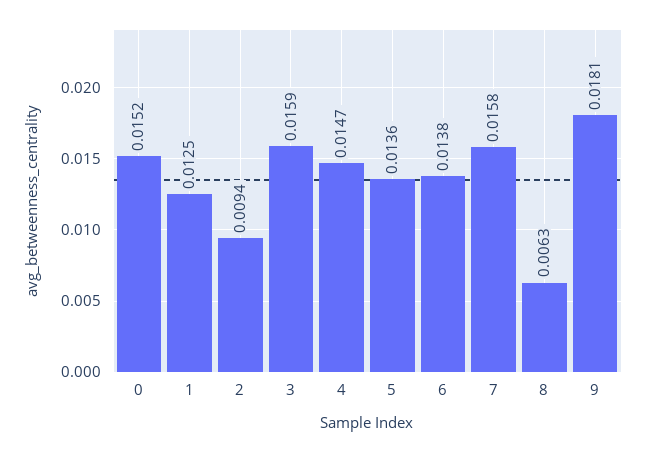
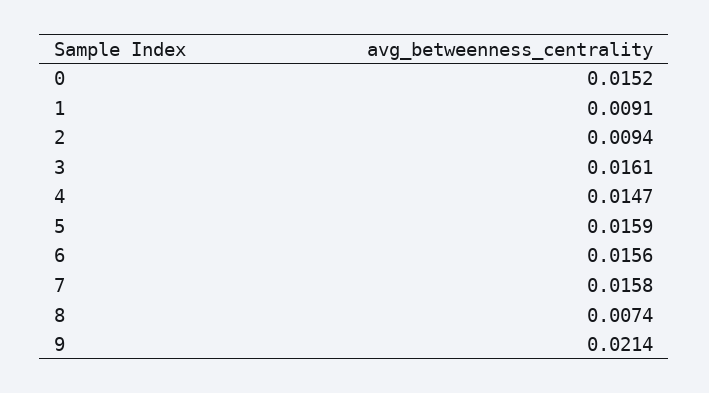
1: 0.0125 -> 0.0091
3: 0.0159 -> 0.0161
5: 0.0136 -> 0.0159
6: 0.0138 -> 0.0156
8: 0.0063 -> 0.0074
9: 0.0181 -> 0.0214

